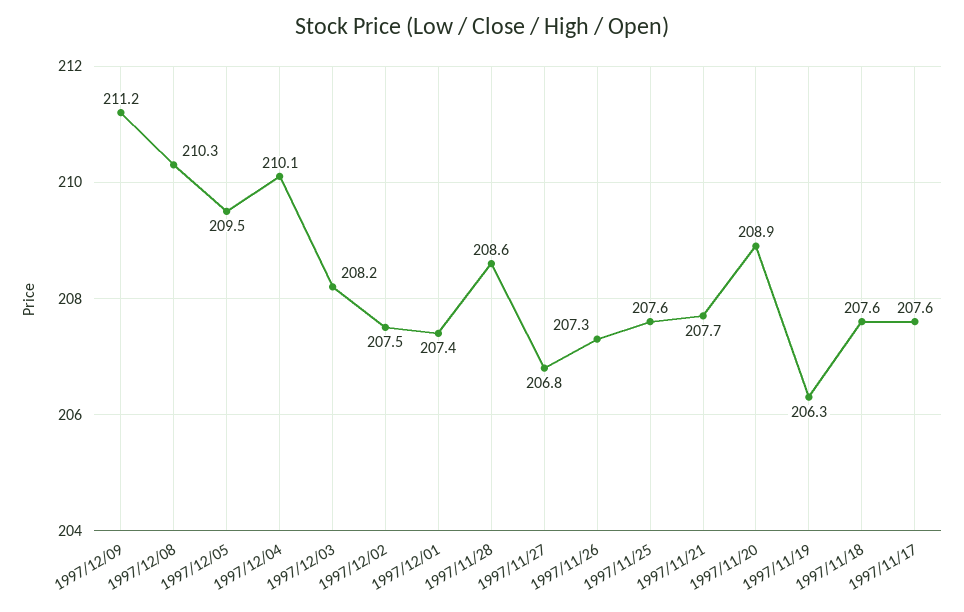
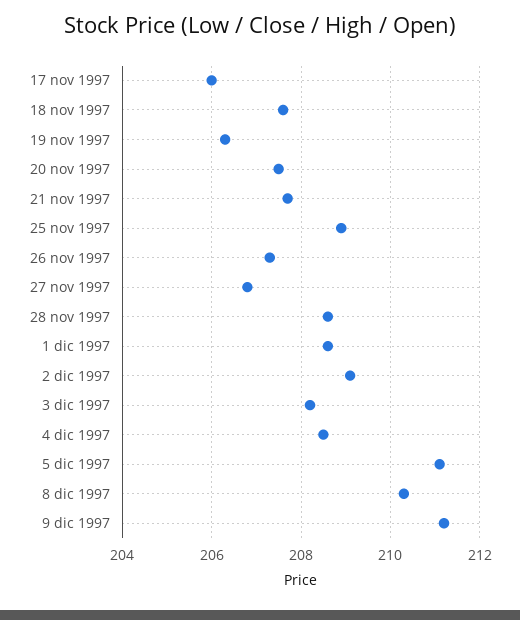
1997/12/05: 209.5 -> 211
1997/12/04: 210.1 -> 208.5
1997/12/02: 207.5 -> 209
1997/12/01: 207.4 -> 208.5
1997/11/25: 207.6 -> 209
1997/11/20: 208.9 -> 207.5
1997/11/17: 207.6 -> 206

